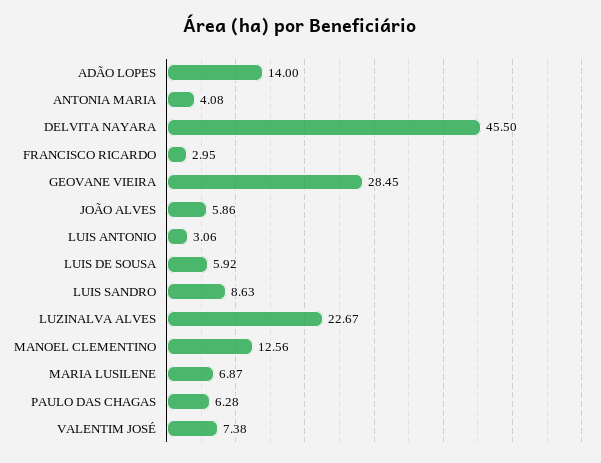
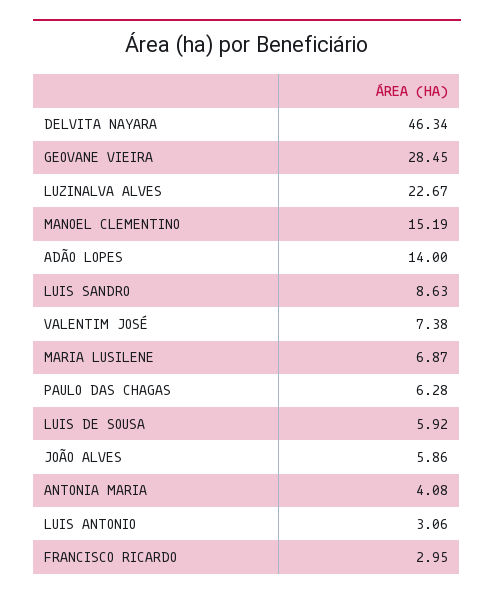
DELVITA NAYARA: 45.5 -> 46.34
MANOEL CLEMENTINO: 12.56 -> 15.19

